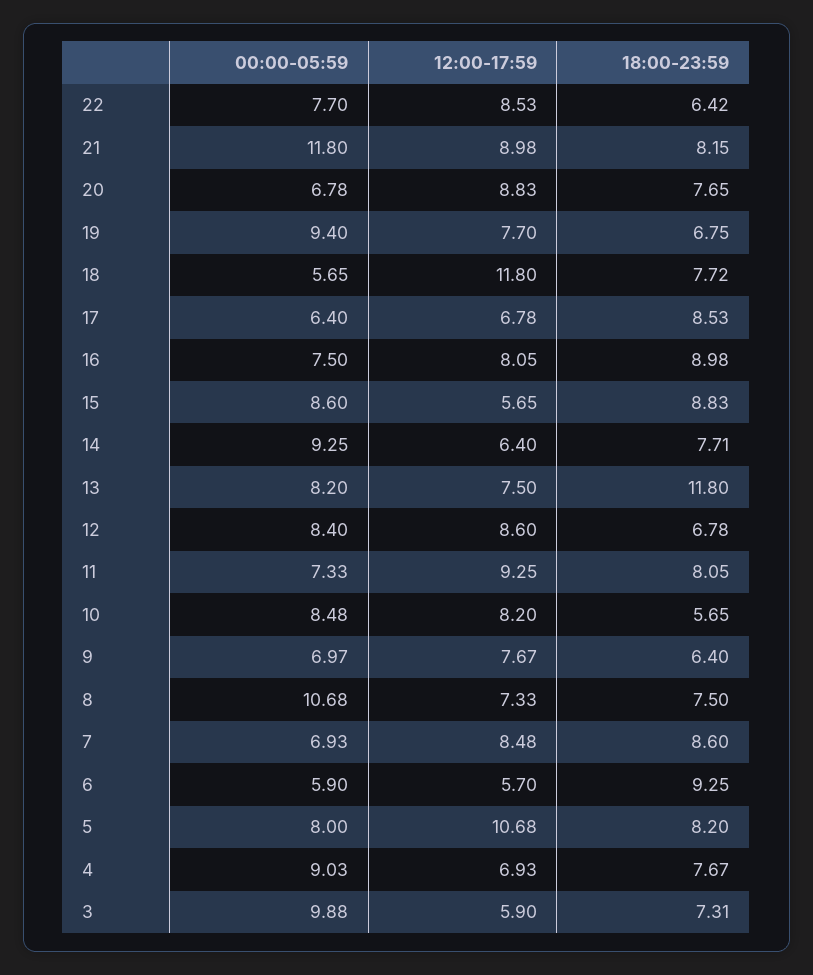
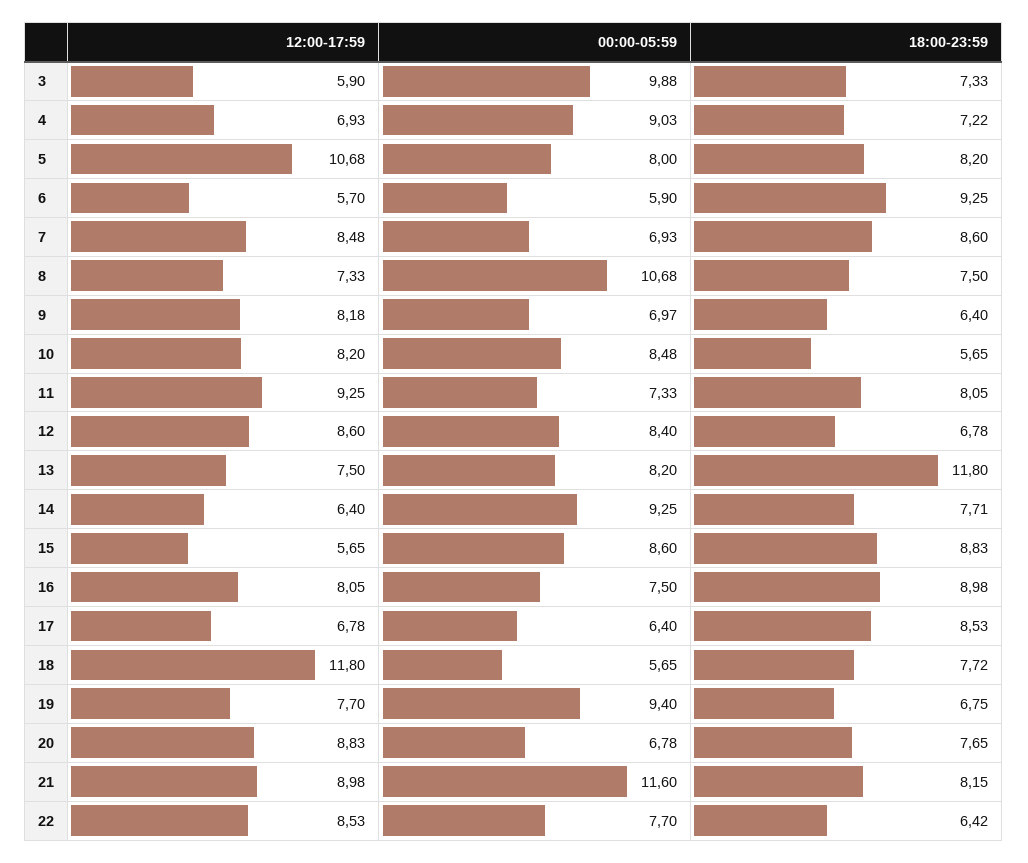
00:00-05:59, 21: 11.8 -> 11.6
12:00-17:59, 9: 7.67 -> 8.18
18:00-23:59, 4: 7.67 -> 7.22
18:00-23:59, 3: 7.31 -> 7.33

